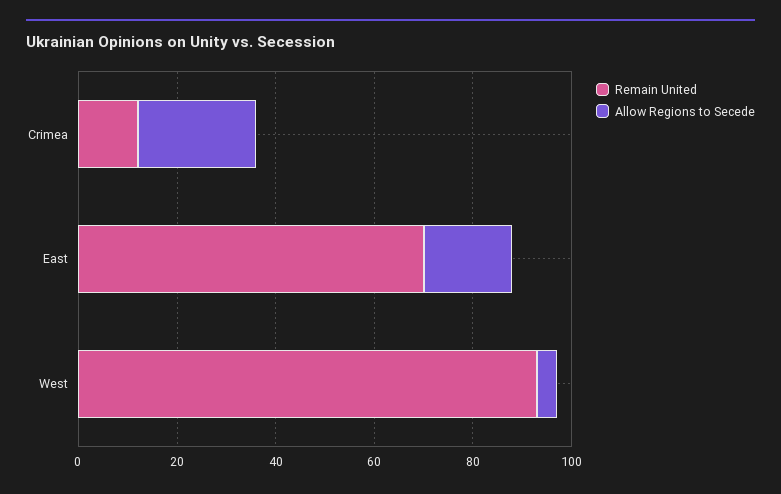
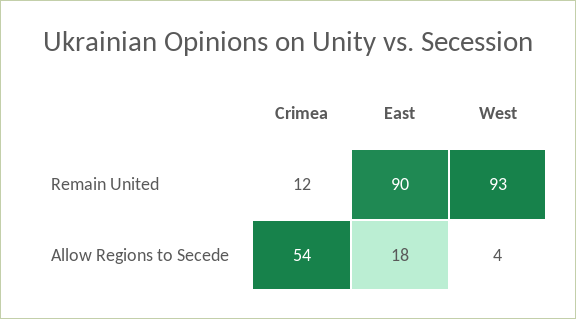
Allow Regions to Secede, Crimea: 25 -> 54
Remain United, East: 70 -> 90

